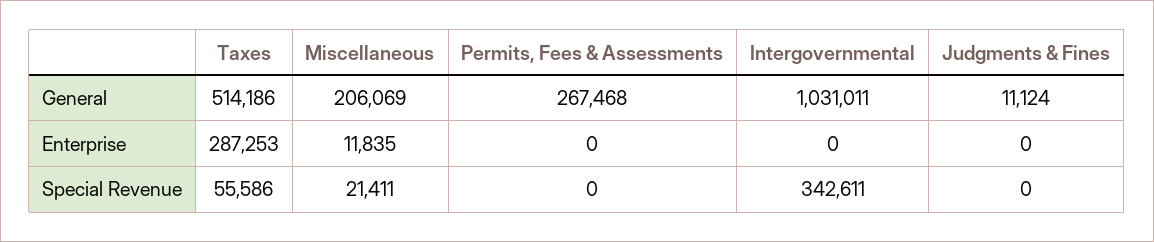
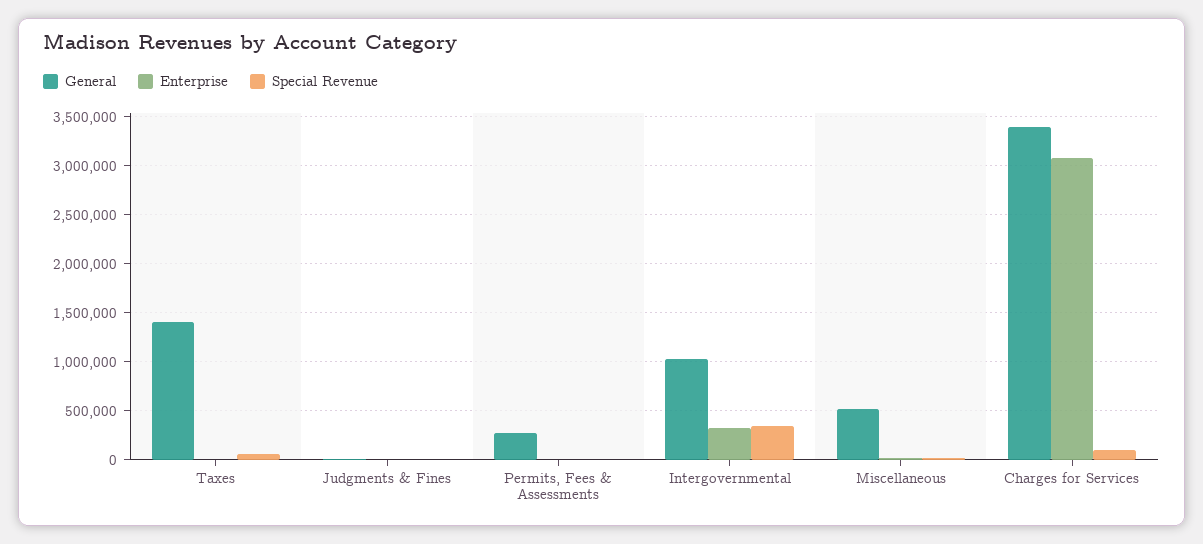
General, Taxes: 514186 -> 1400000
General, Miscellaneous: 206069 -> 500000
Enterprise, Taxes: 287253 -> 0
Enterprise, Intergovernmental: 0 -> 300000
General, Charges for Services: none -> 3400000
Enterprise, Charges for Services: none -> 3100000
Special Revenue, Charges for Services: none -> 100000

